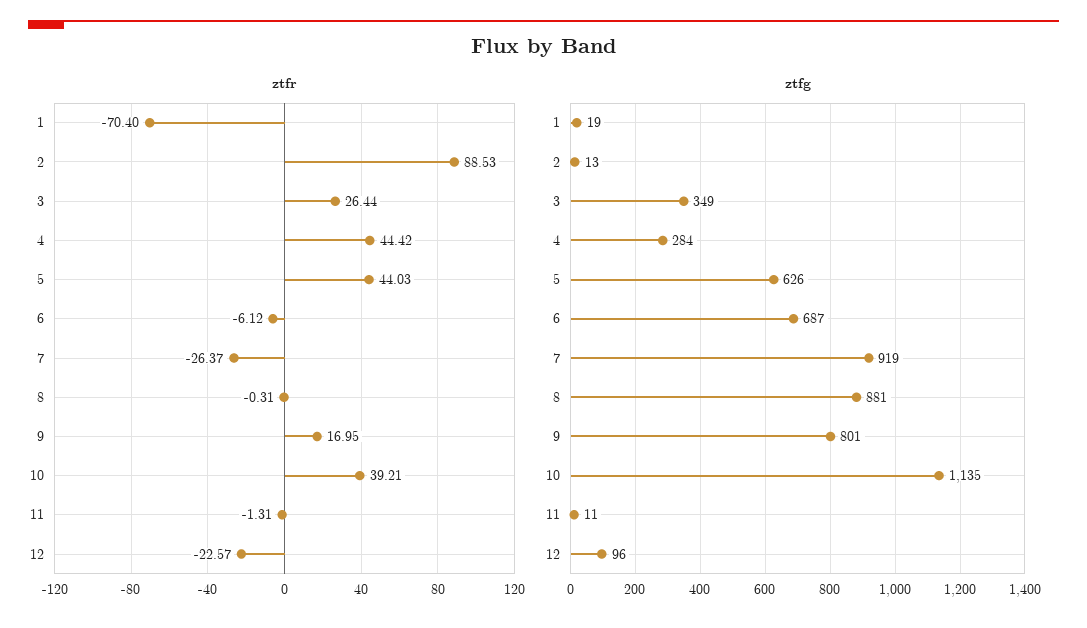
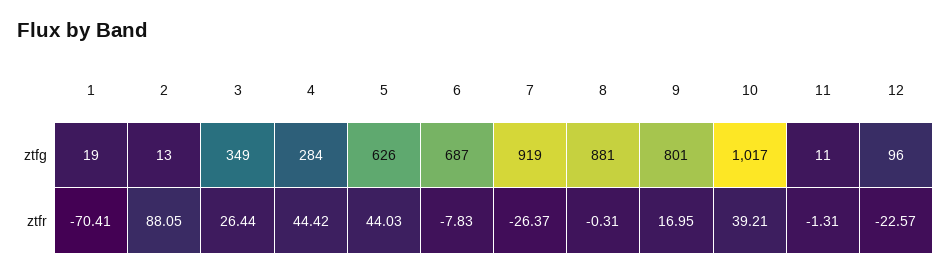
ztfr, 1: -70.4 -> -70.41
ztfr, 2: 88.53 -> 88.05
ztfr, 6: -6.12 -> -7.83
ztfg, 10: 1135 -> 1017

